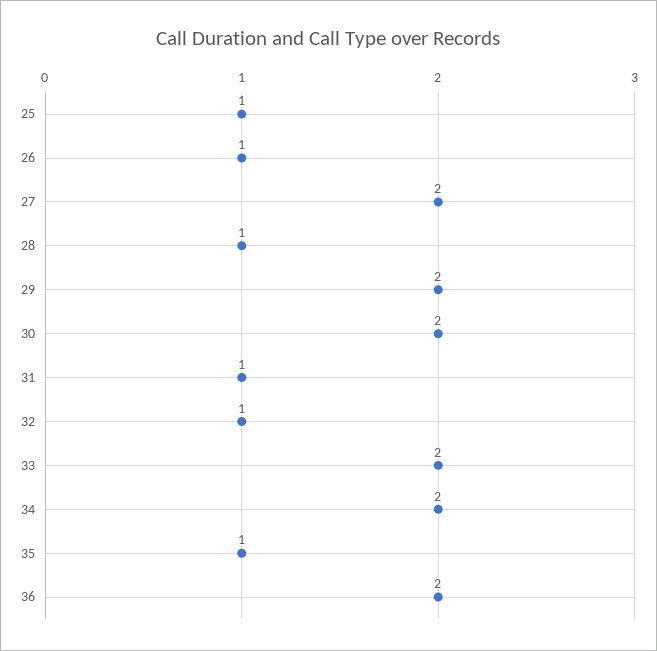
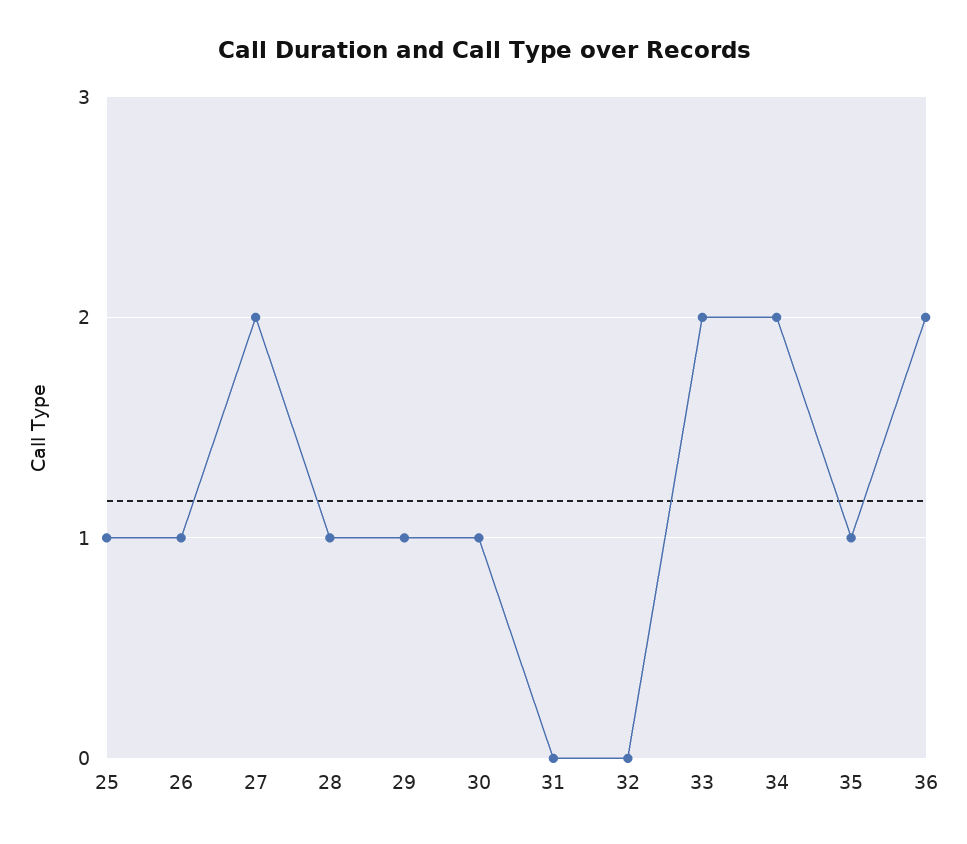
29: 2 -> 1
30: 2 -> 1
31: 1 -> 0
32: 1 -> 0

